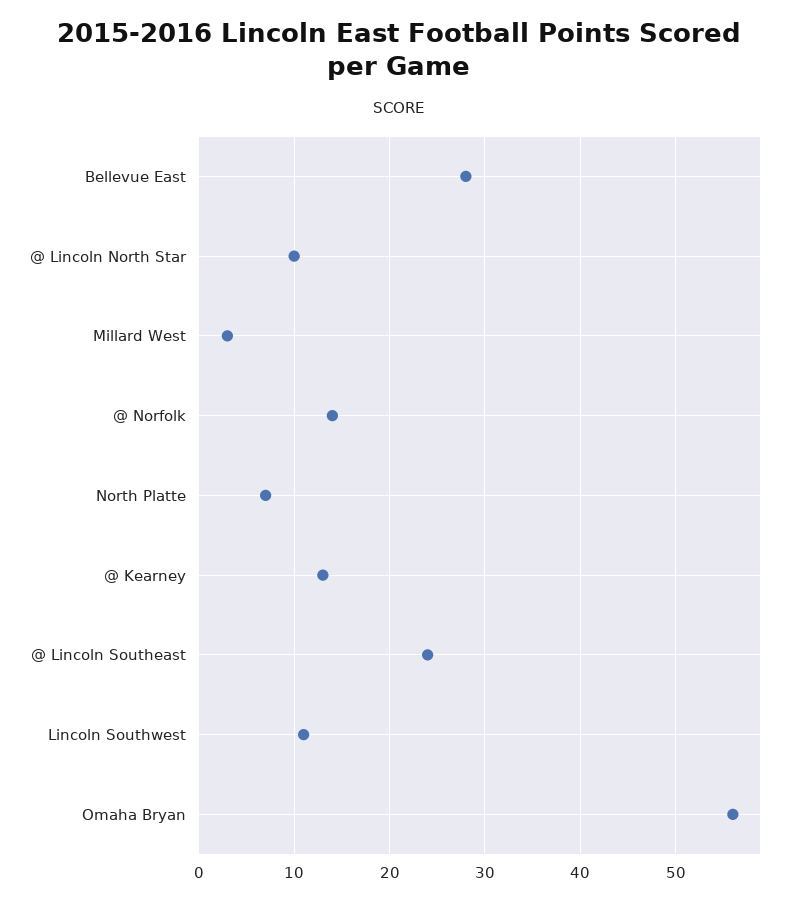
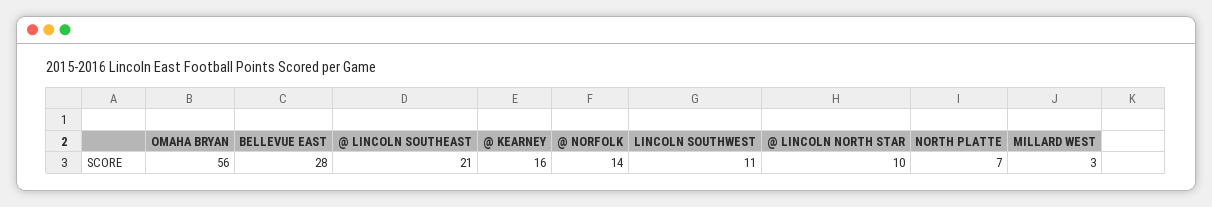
@ Kearney: 13 -> 16
@ Lincoln Southeast: 24 -> 21

